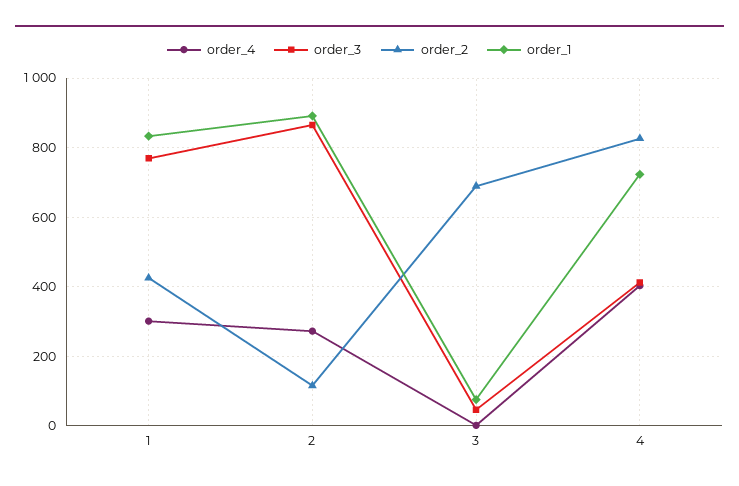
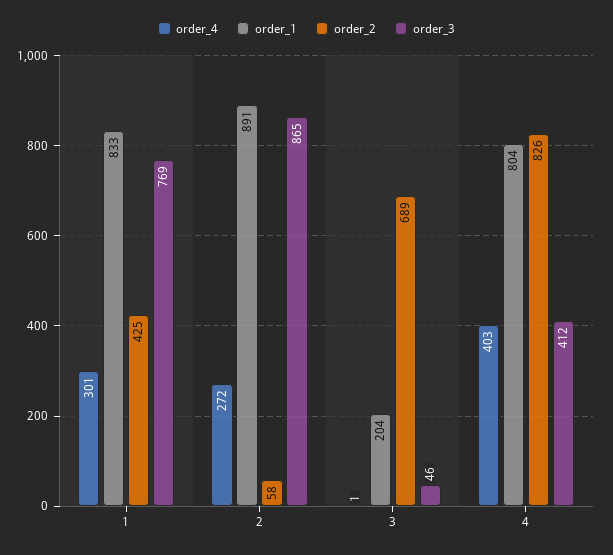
order_2, 2: 120 -> 58
order_1, 3: 80 -> 204
order_1, 4: 720 -> 804

